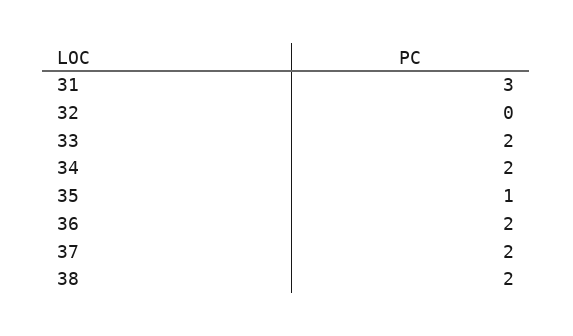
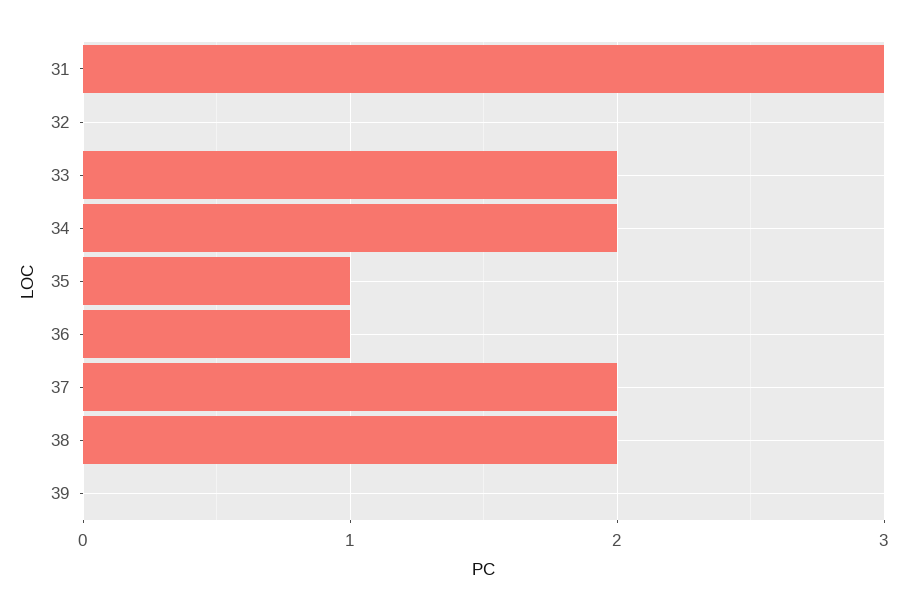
36: 2 -> 1
39: none -> 0

